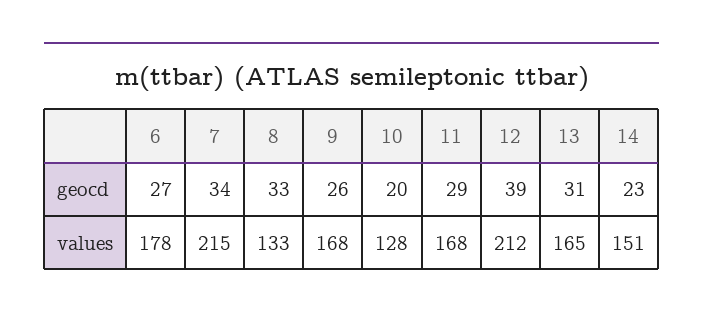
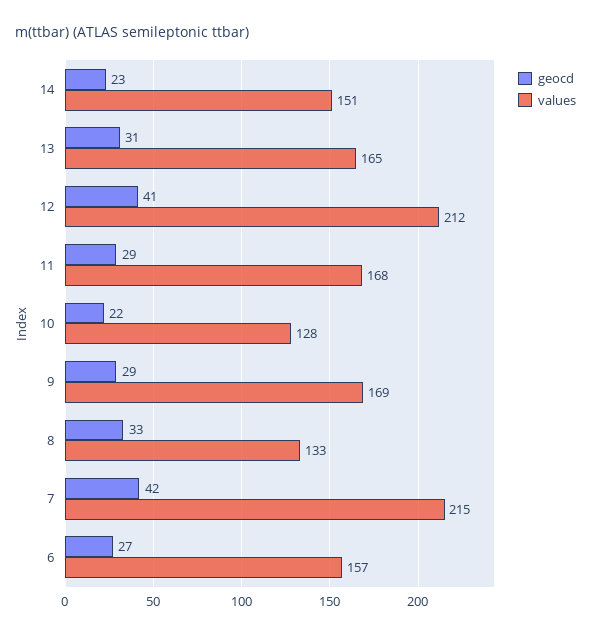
geocd, 7: 34 -> 42
geocd, 9: 26 -> 29
geocd, 10: 20 -> 22
geocd, 12: 39 -> 41
values, 6: 178 -> 157
values, 9: 168 -> 169

